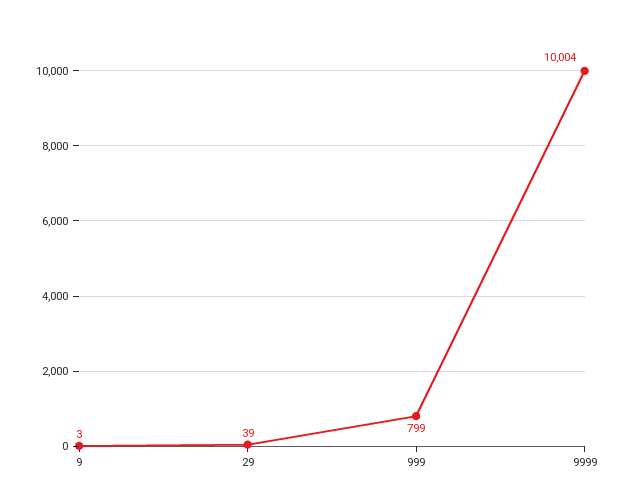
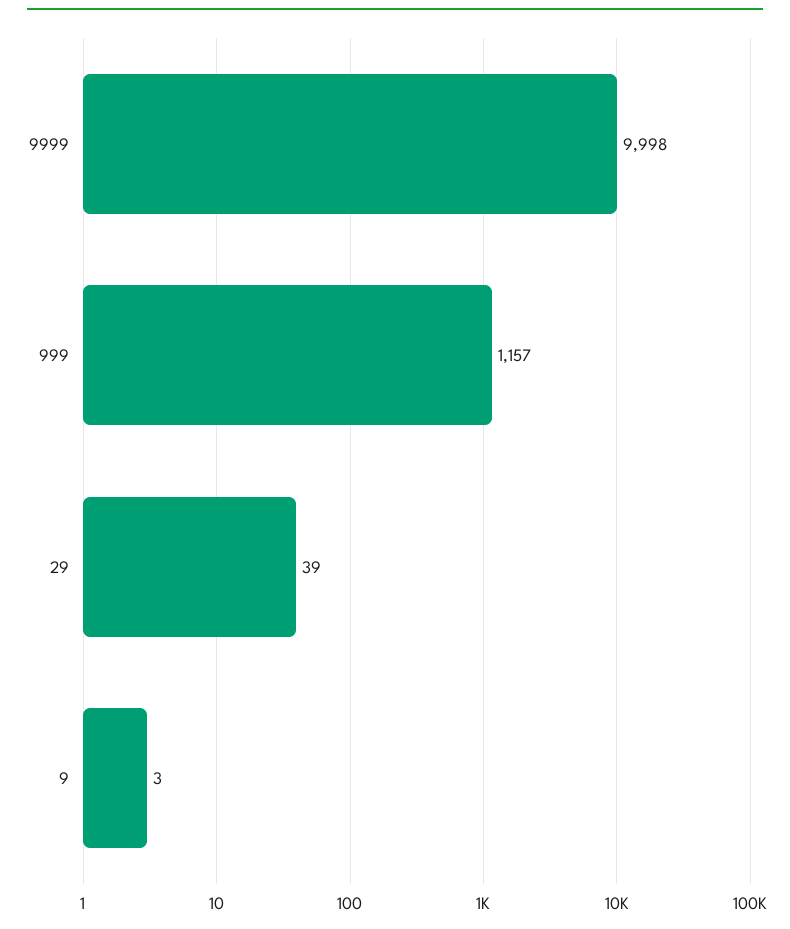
999: 799 -> 1157
9999: 10004 -> 9998

